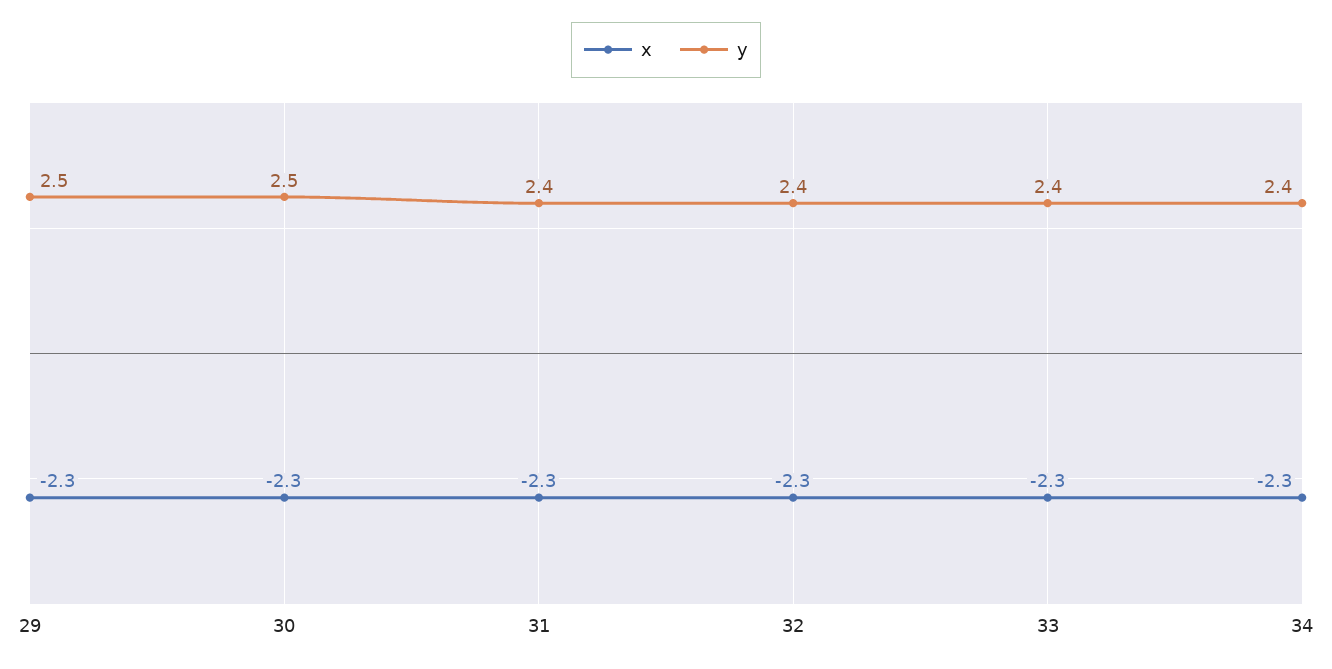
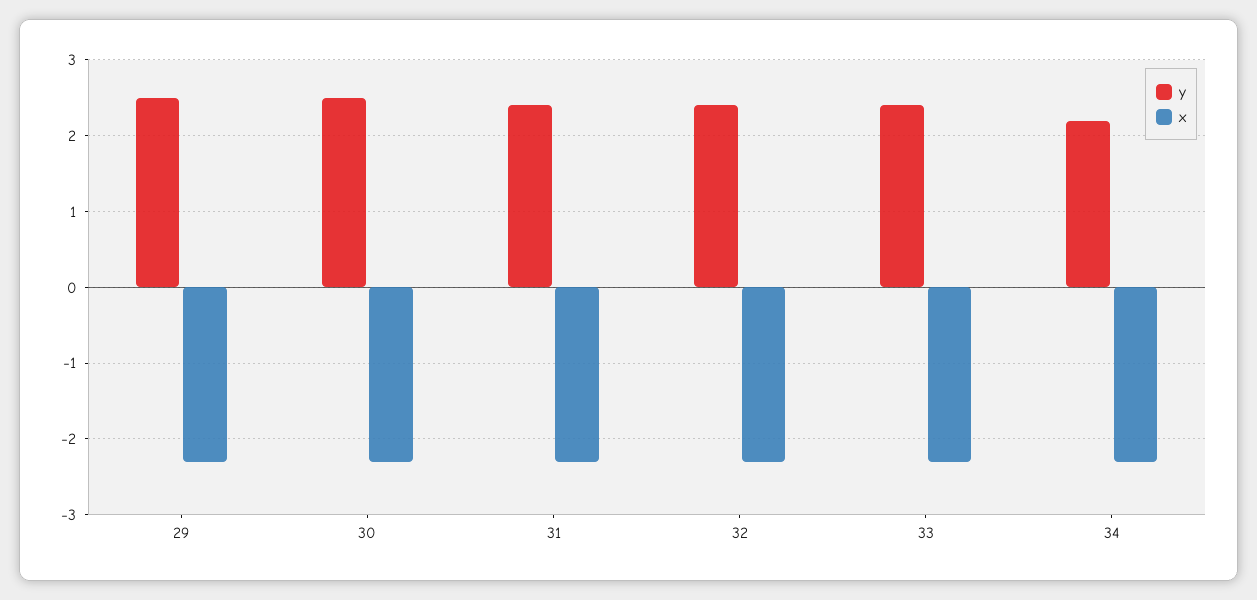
y, 34: 2.4 -> 2.2

